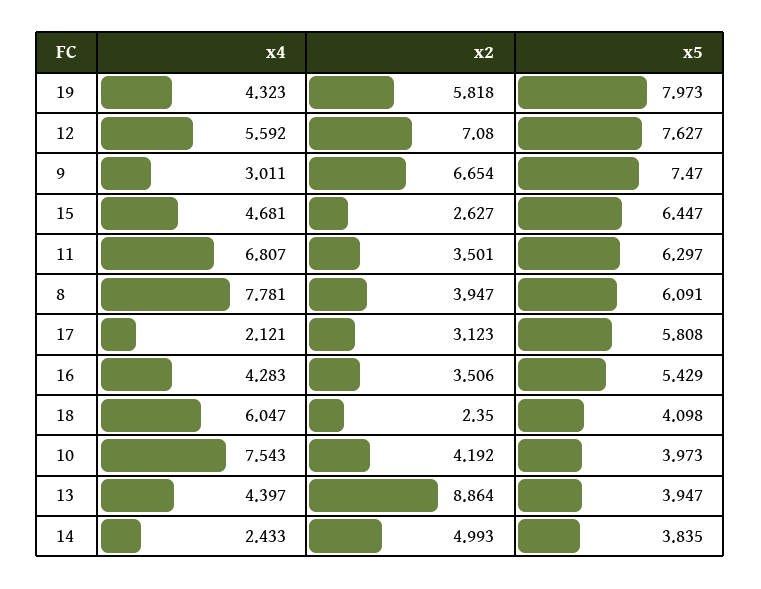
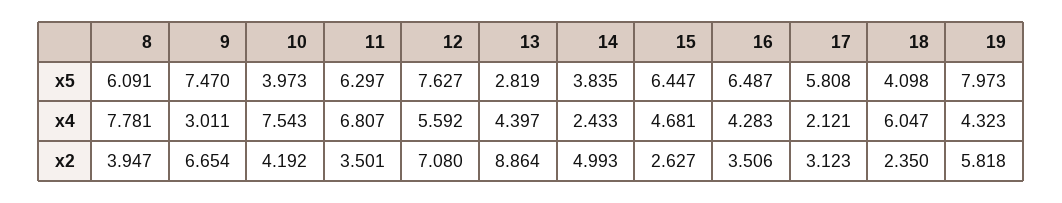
x5, 16: 5.429 -> 6.487
x5, 13: 3.947 -> 2.819

